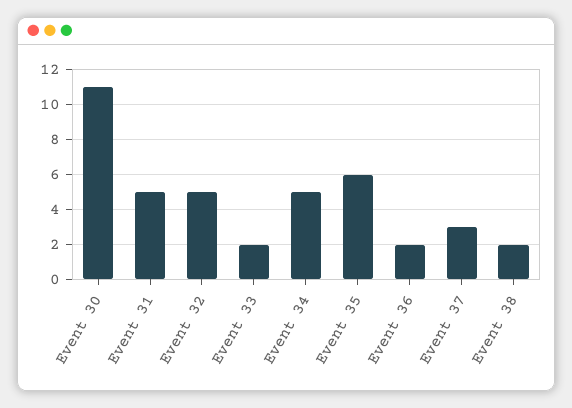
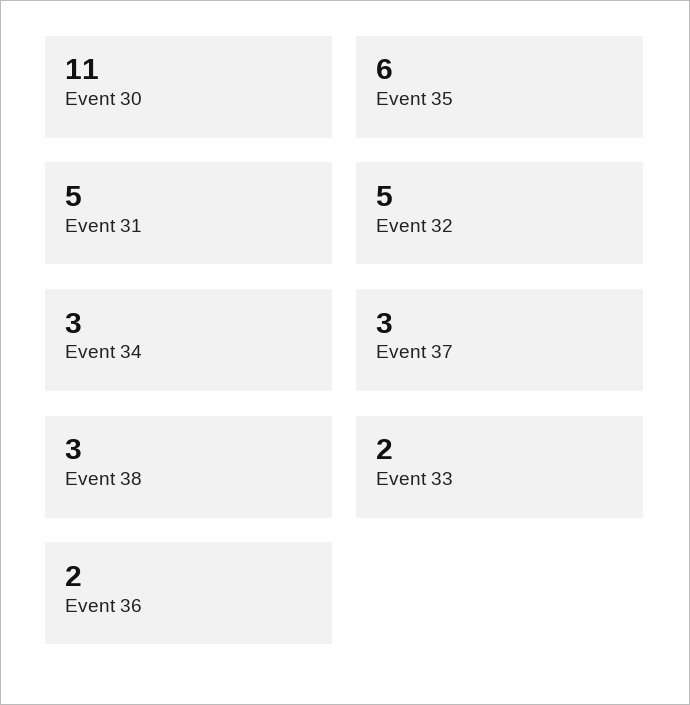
Event 34: 5 -> 3
Event 38: 2 -> 3

